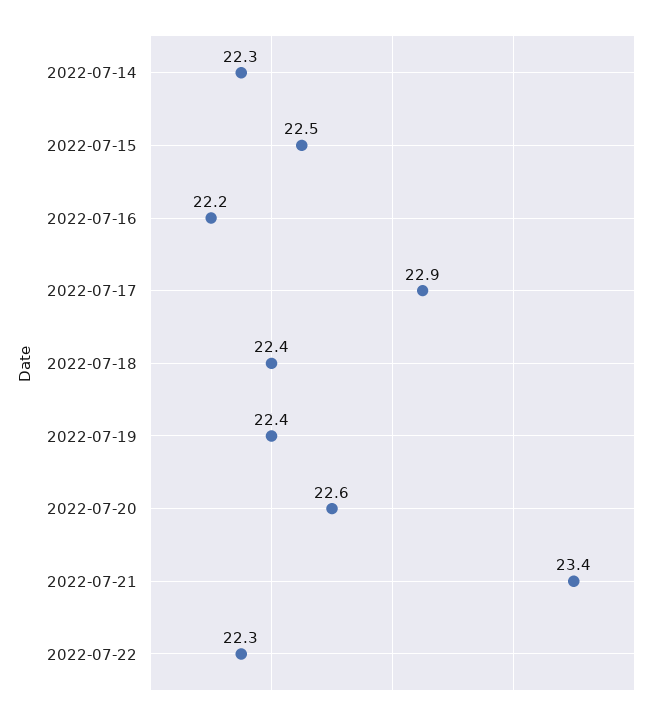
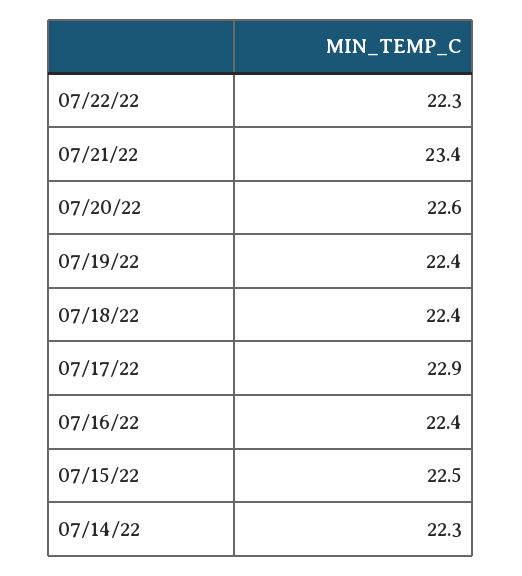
2022-07-16: 22.2 -> 22.4

